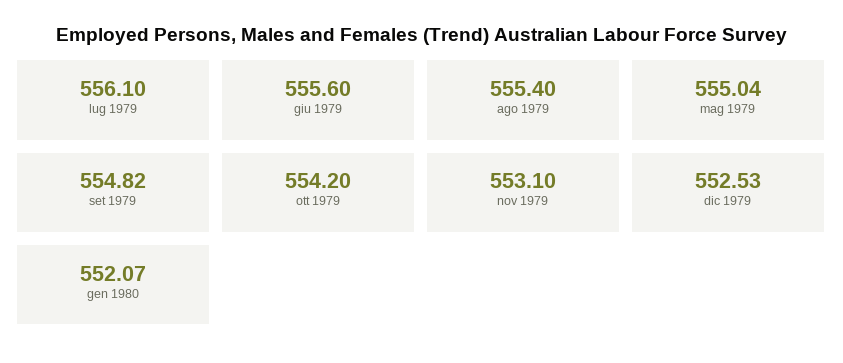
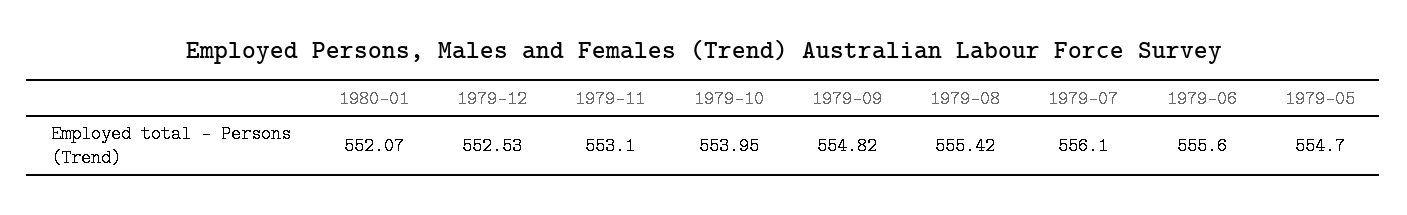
ago 1979: 555.4 -> 555.42
mag 1979: 555.04 -> 554.7
ott 1979: 554.2 -> 553.95

